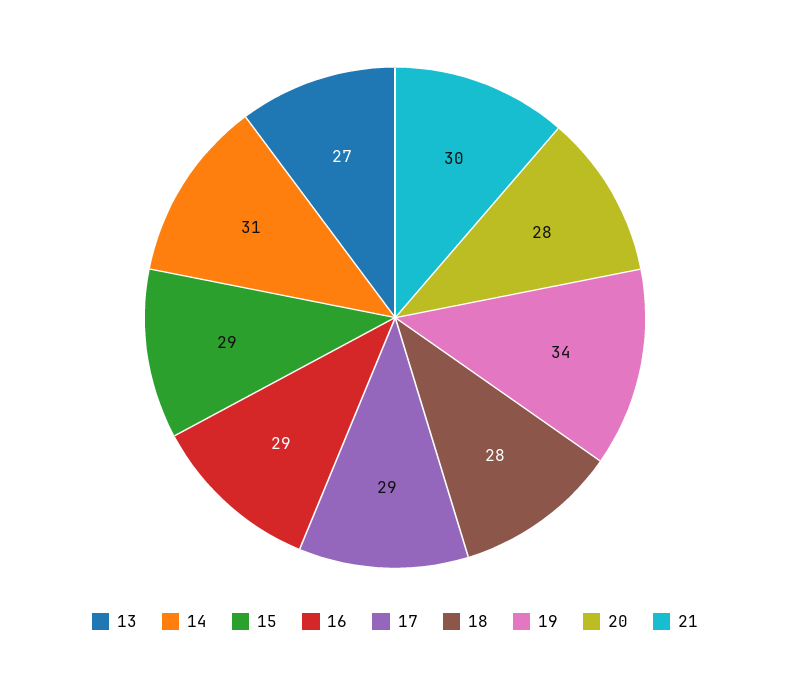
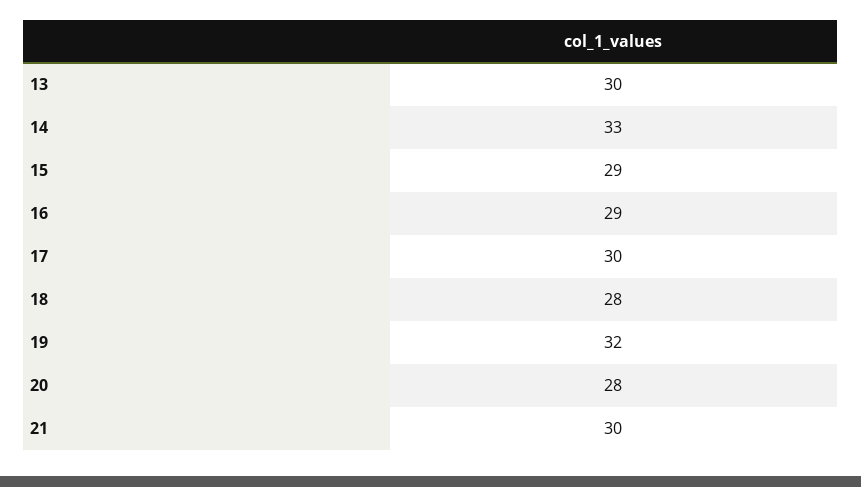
13: 27 -> 30
14: 31 -> 33
17: 29 -> 30
19: 34 -> 32

